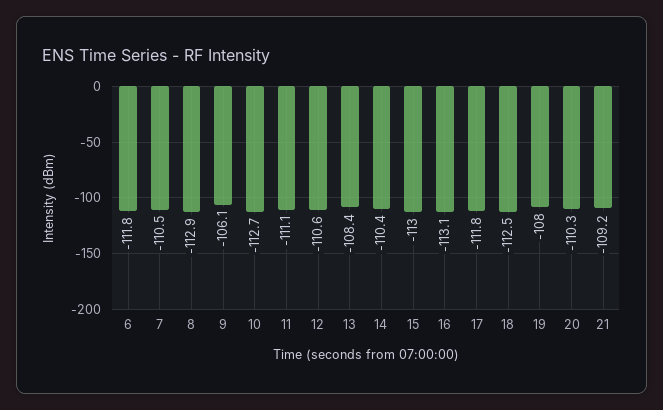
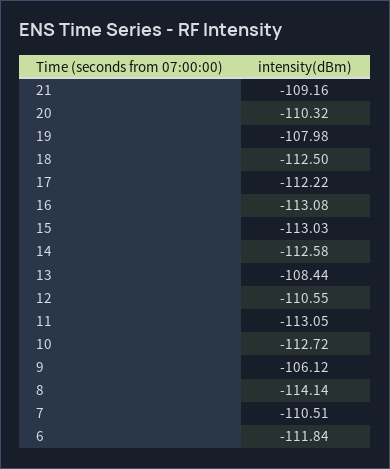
8: -112.9 -> -114.14
11: -111.1 -> -113.05
14: -110.4 -> -112.58
17: -111.8 -> -112.22

